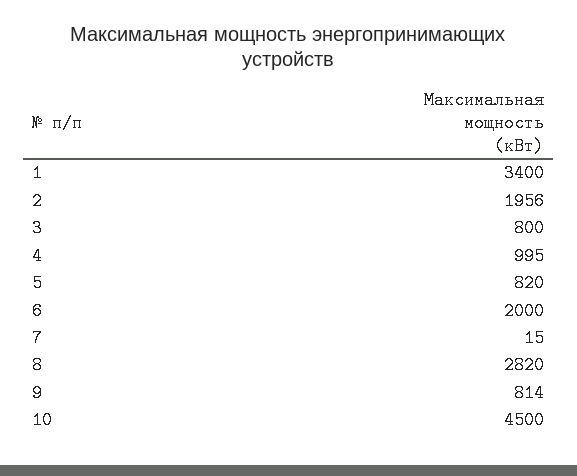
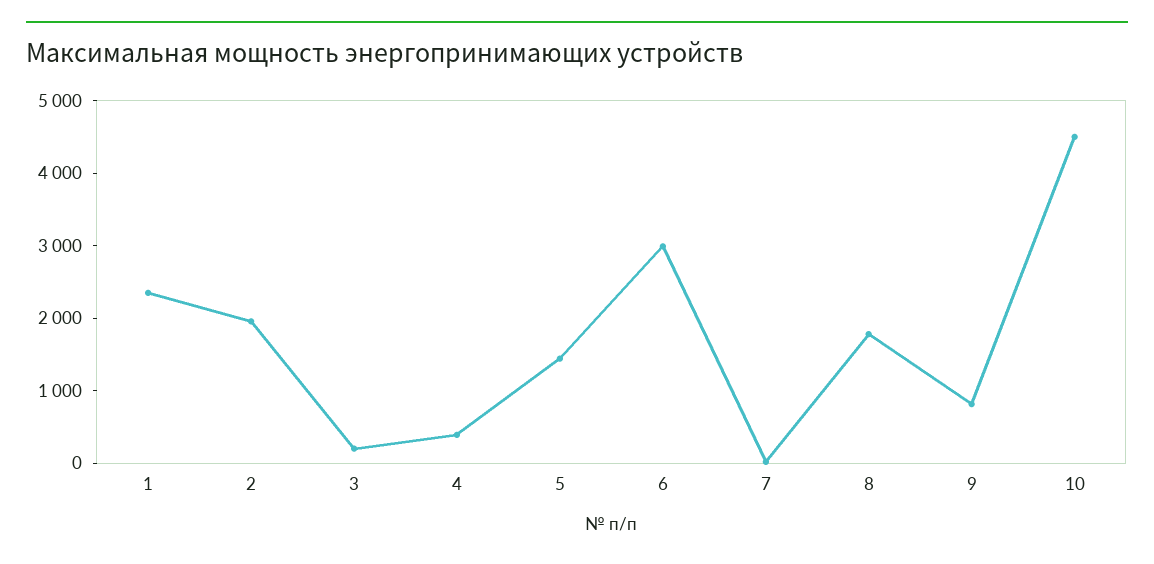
1: 3400 -> 2400
3: 800 -> 200
4: 995 -> 400
5: 820 -> 1400
6: 2000 -> 3000
8: 2820 -> 1800

